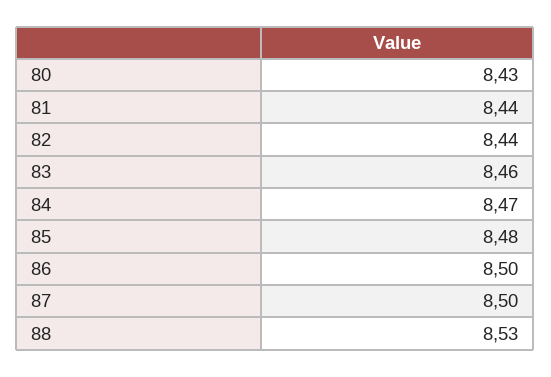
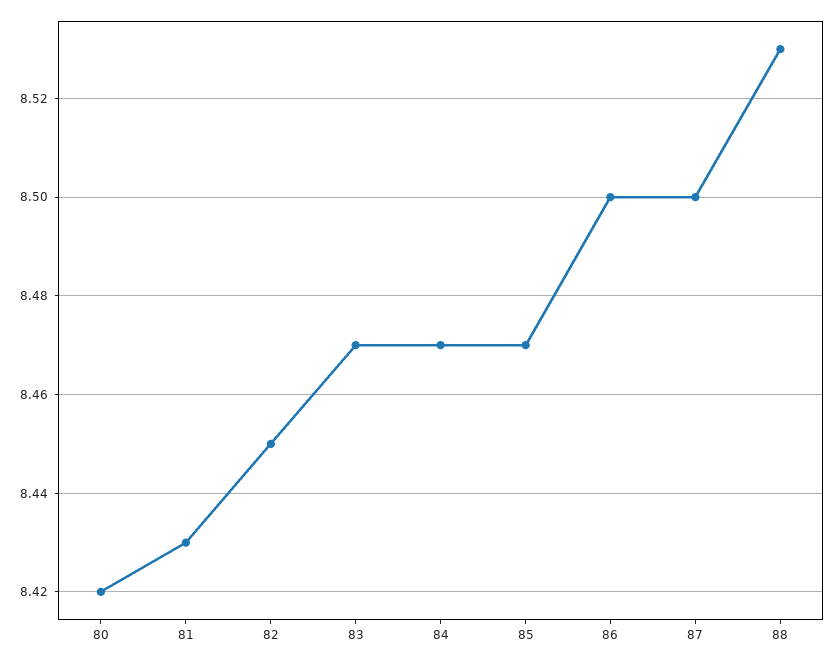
80: 8.43 -> 8.42
81: 8.44 -> 8.43
82: 8.44 -> 8.45
83: 8.46 -> 8.47
85: 8.48 -> 8.47

